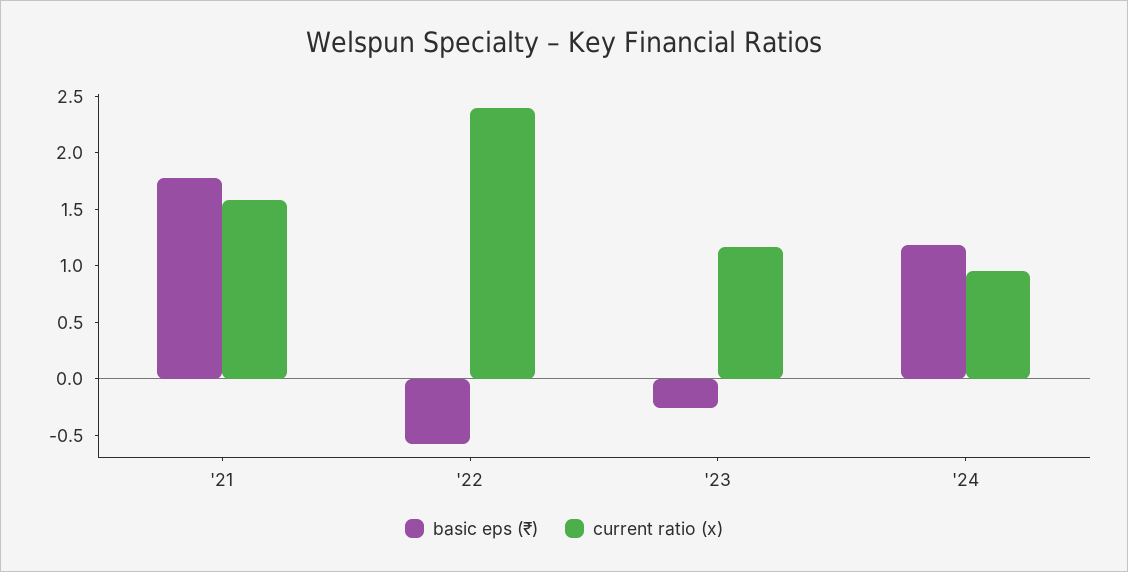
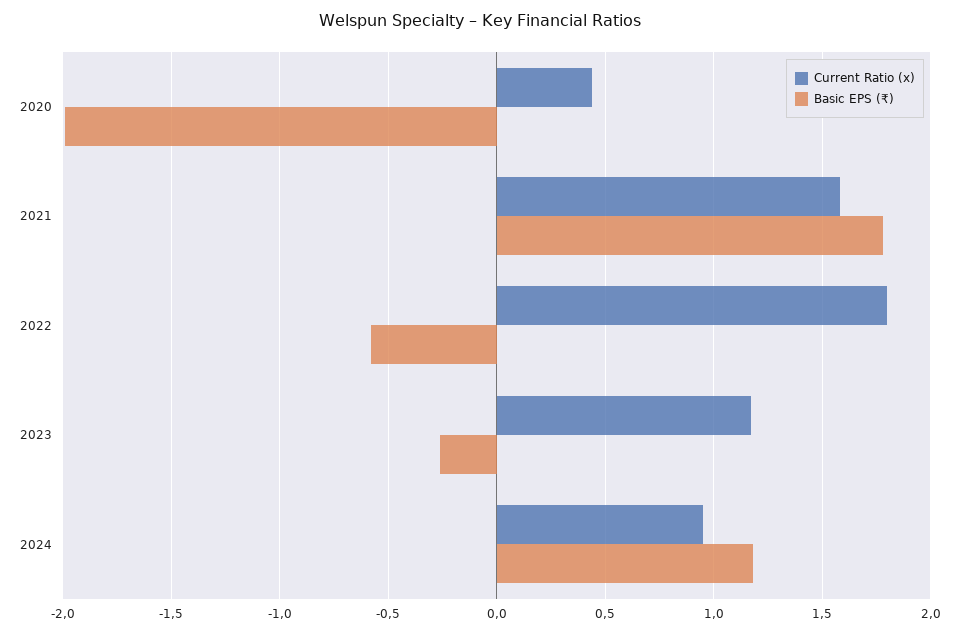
current ratio (x), '22: 2.4 -> 1.8
current ratio (x), 2020: none -> 0.45
basic eps (₹), 2020: none -> -2

